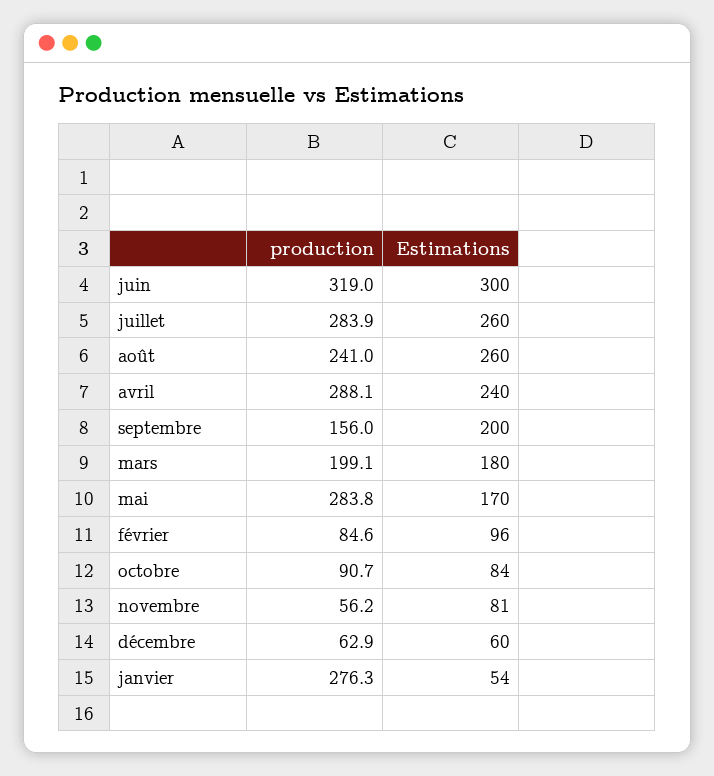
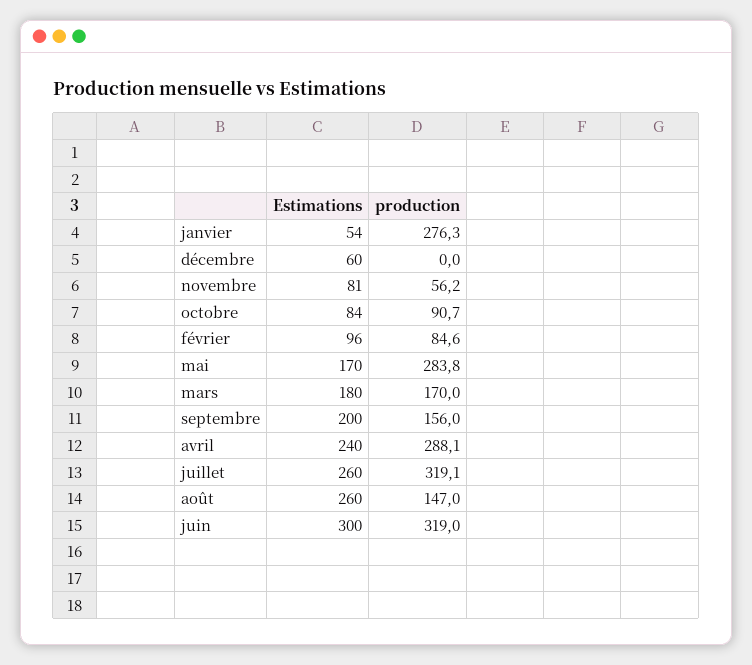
production, juillet: 283.9 -> 319.1
production, août: 241 -> 147
production, mars: 199.1 -> 170
production, décembre: 62.9 -> 0

